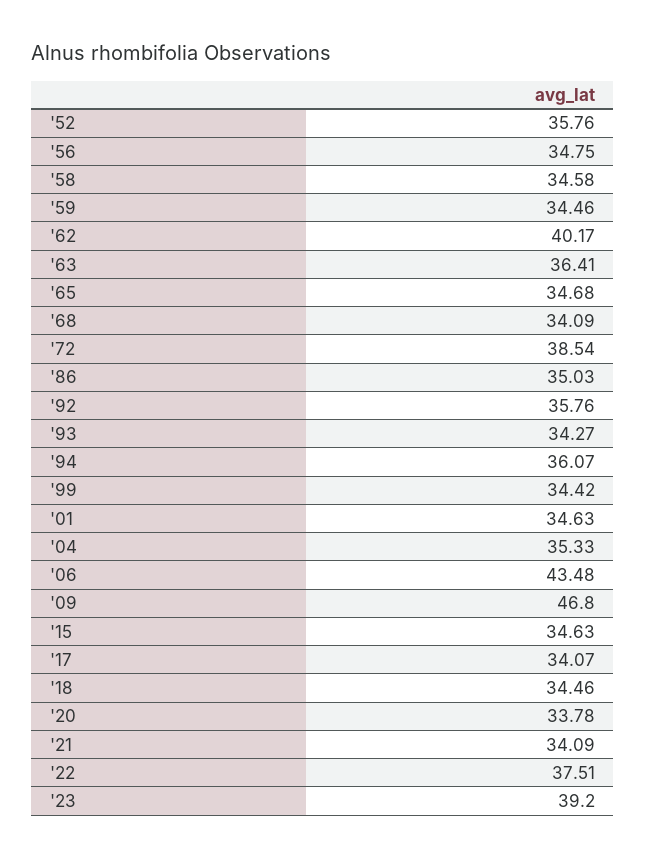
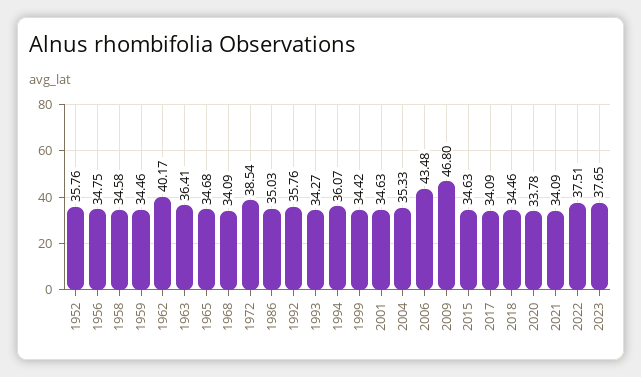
'17: 34.07 -> 34.09
'23: 39.2 -> 37.65

